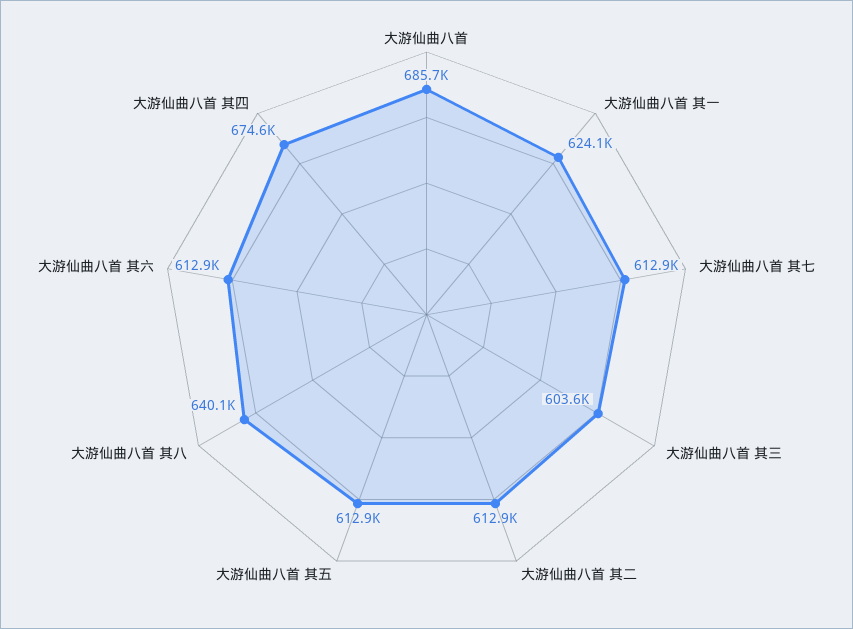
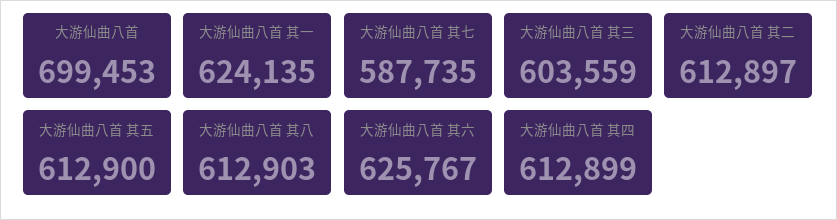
大游仙曲八首: 685700 -> 699453
大游仙曲八首 其七: 612900 -> 587735
大游仙曲八首 其八: 640100 -> 612903
大游仙曲八首 其六: 612900 -> 625767
大游仙曲八首 其四: 674600 -> 612899

